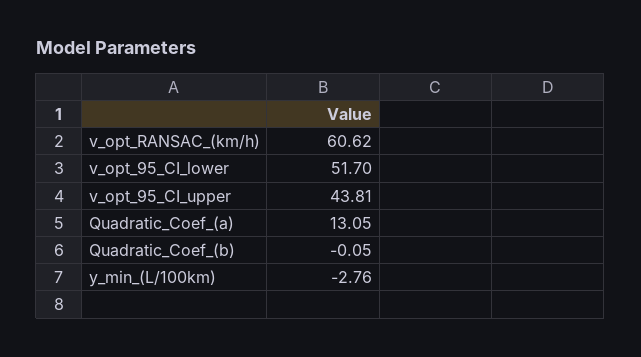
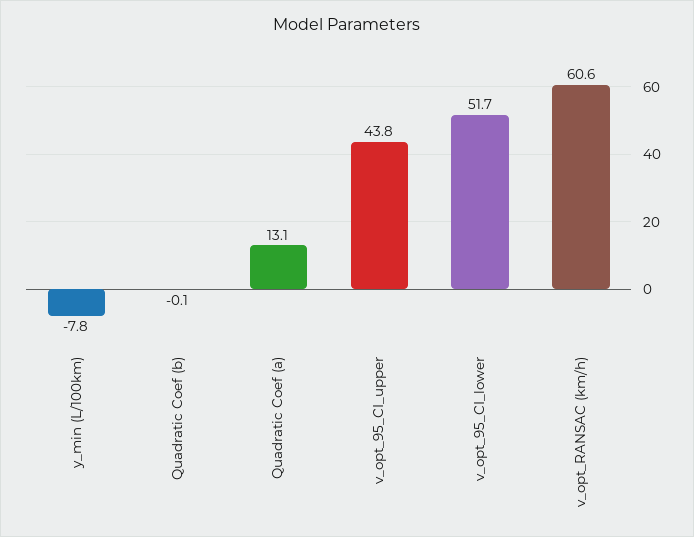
y_min_(L/100km): -2.76 -> -7.8

